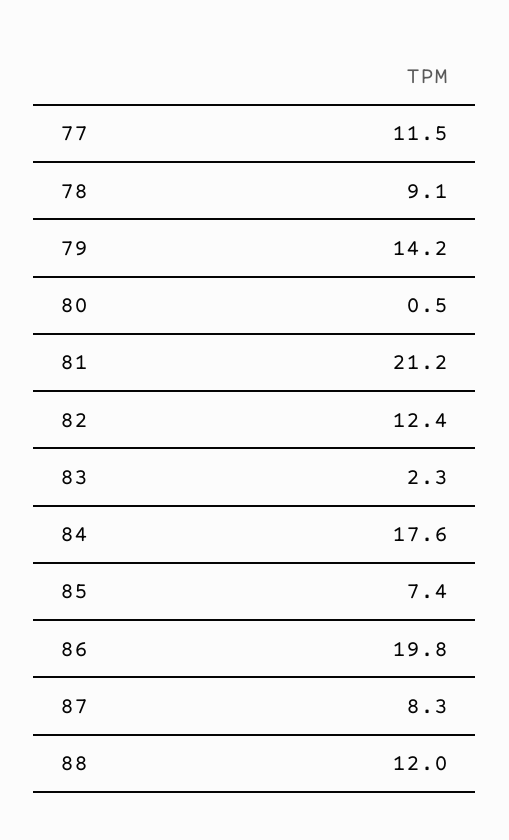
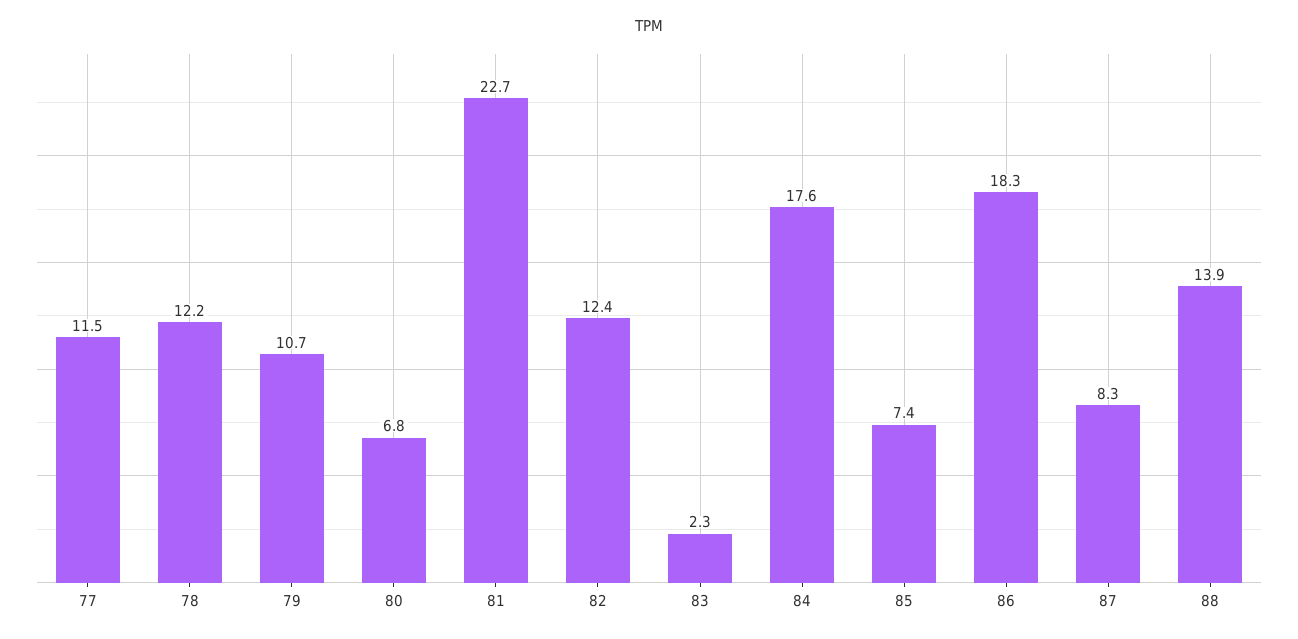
78: 9.1 -> 12.2
79: 14.2 -> 10.7
80: 0.5 -> 6.8
81: 21.2 -> 22.7
86: 19.8 -> 18.3
88: 12 -> 13.9

